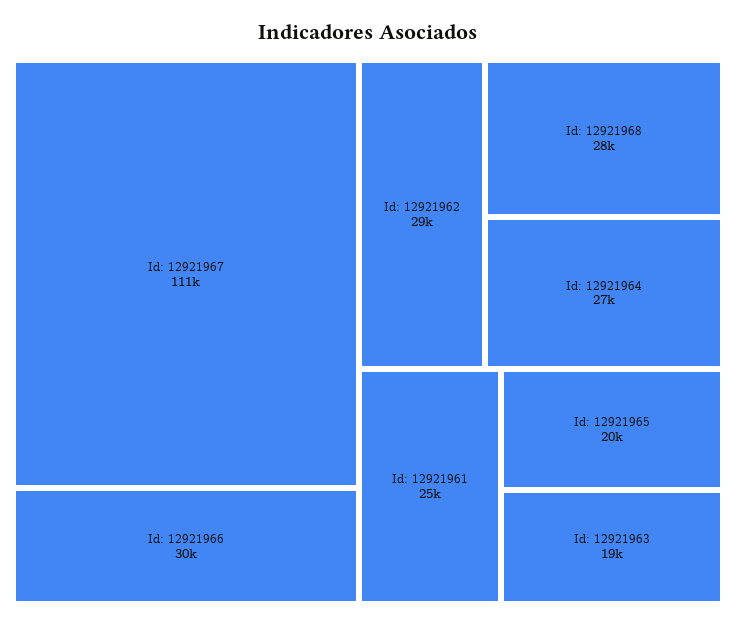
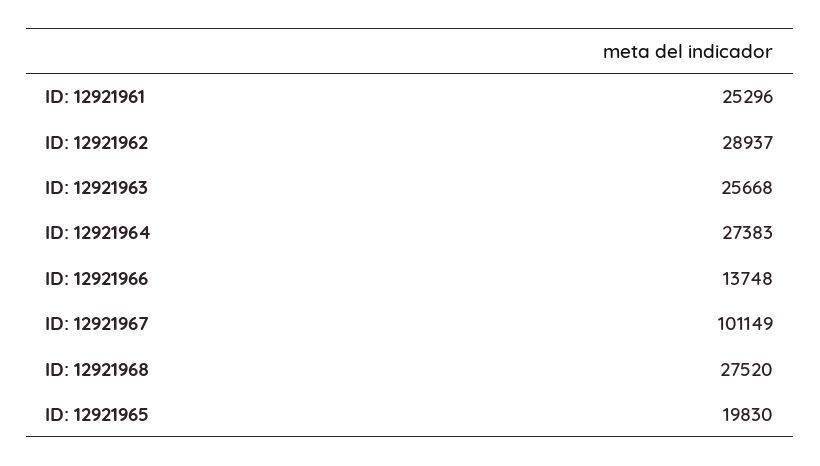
Id: 12921967: 111000 -> 101149
Id: 12921966: 30000 -> 13748
Id: 12921963: 19000 -> 25668

